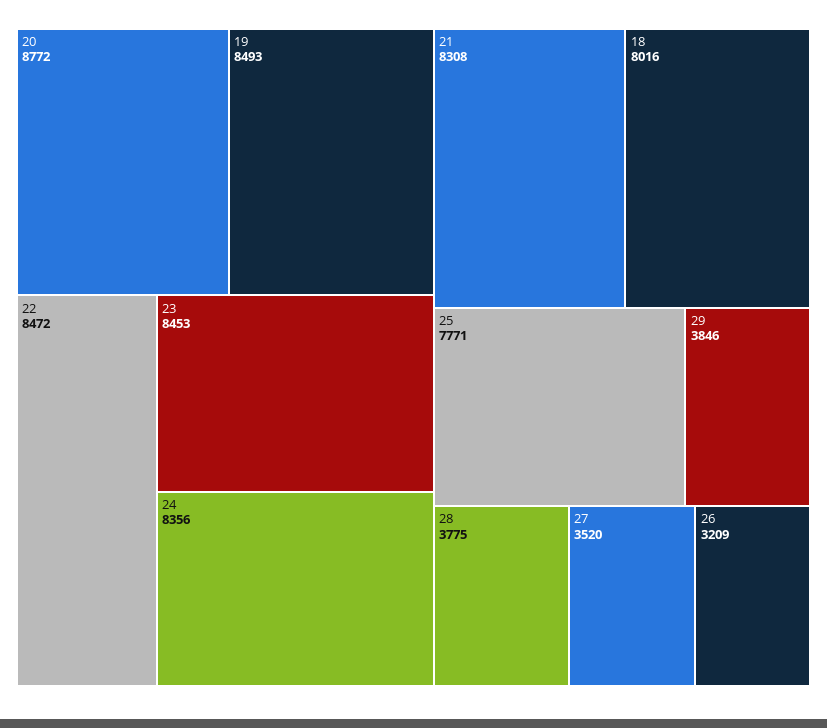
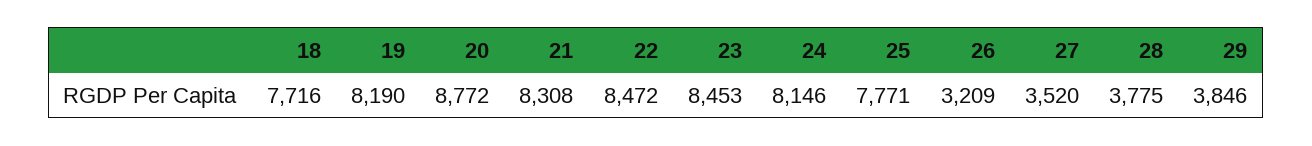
19: 8493 -> 8190
24: 8356 -> 8146
18: 8016 -> 7716

